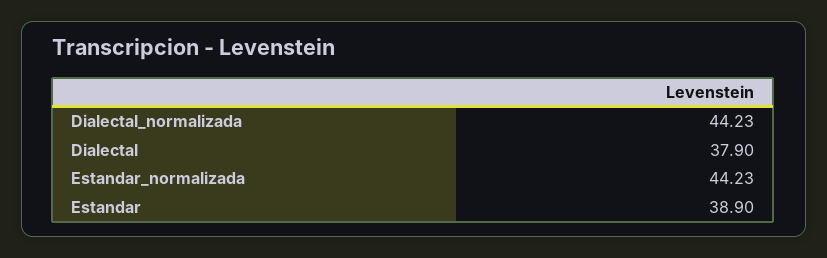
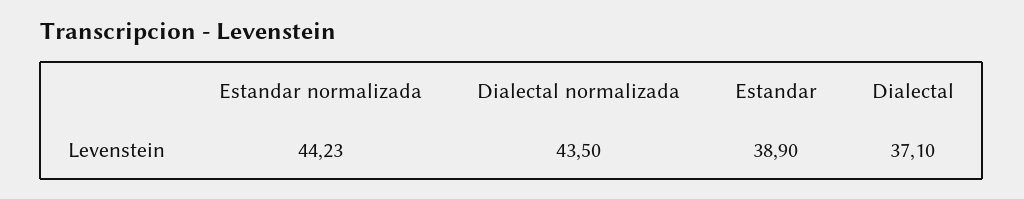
Dialectal_normalizada: 44.23 -> 43.5
Dialectal: 37.9 -> 37.1

